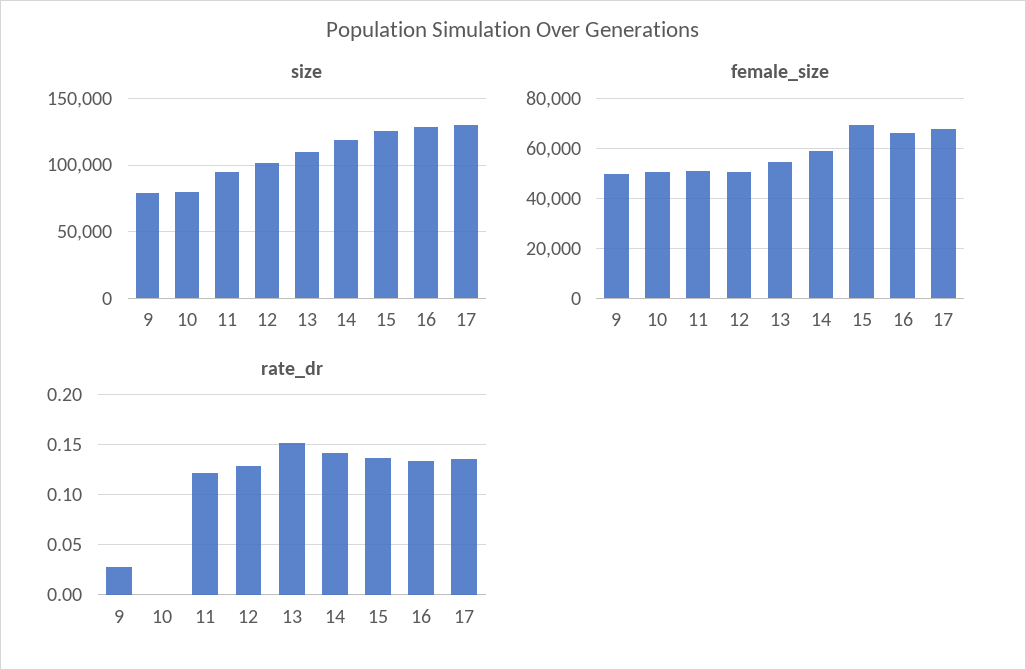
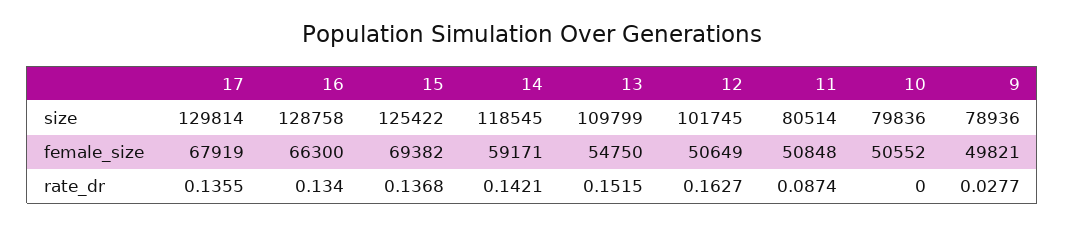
size, 11: 95000 -> 80514
rate_dr, 11: 0.12 -> 0.0874
rate_dr, 12: 0.13 -> 0.1627

